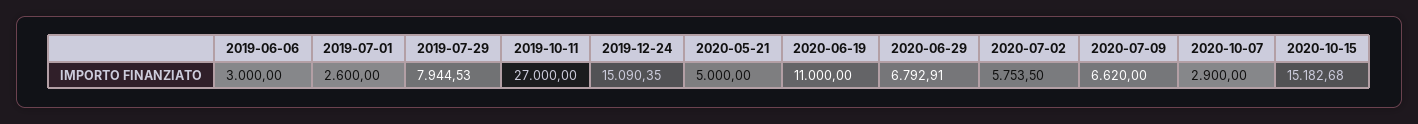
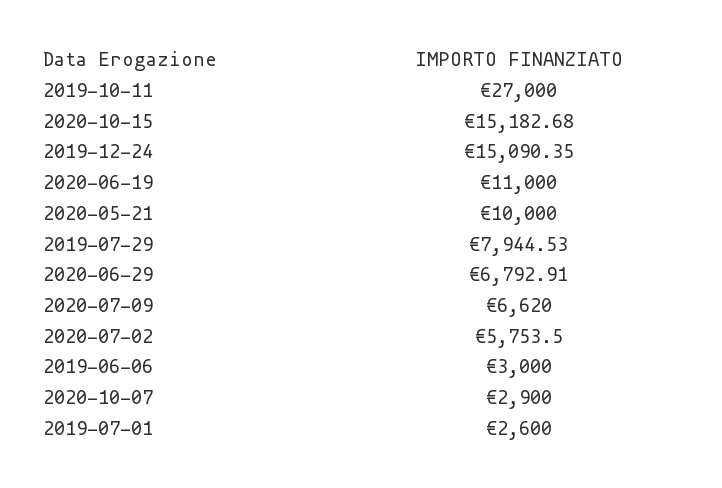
2020-05-21: 5000 -> 10000

